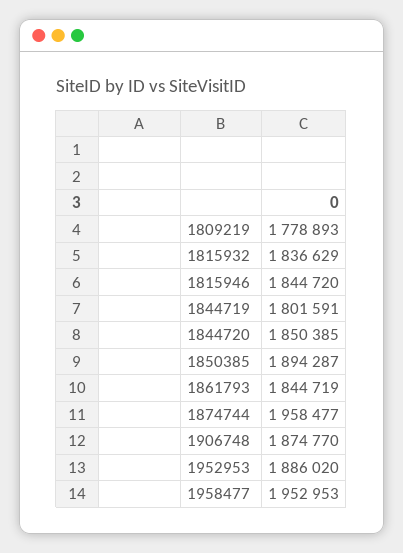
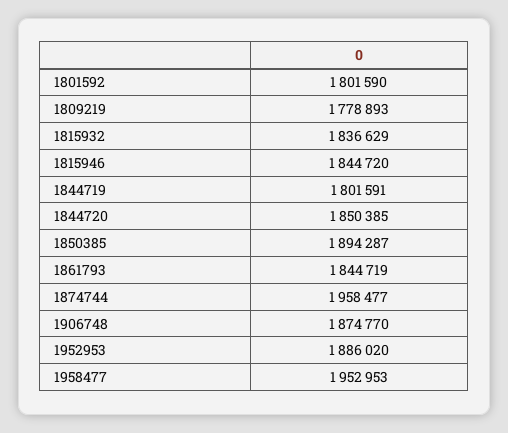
1801592: none -> 1801590

